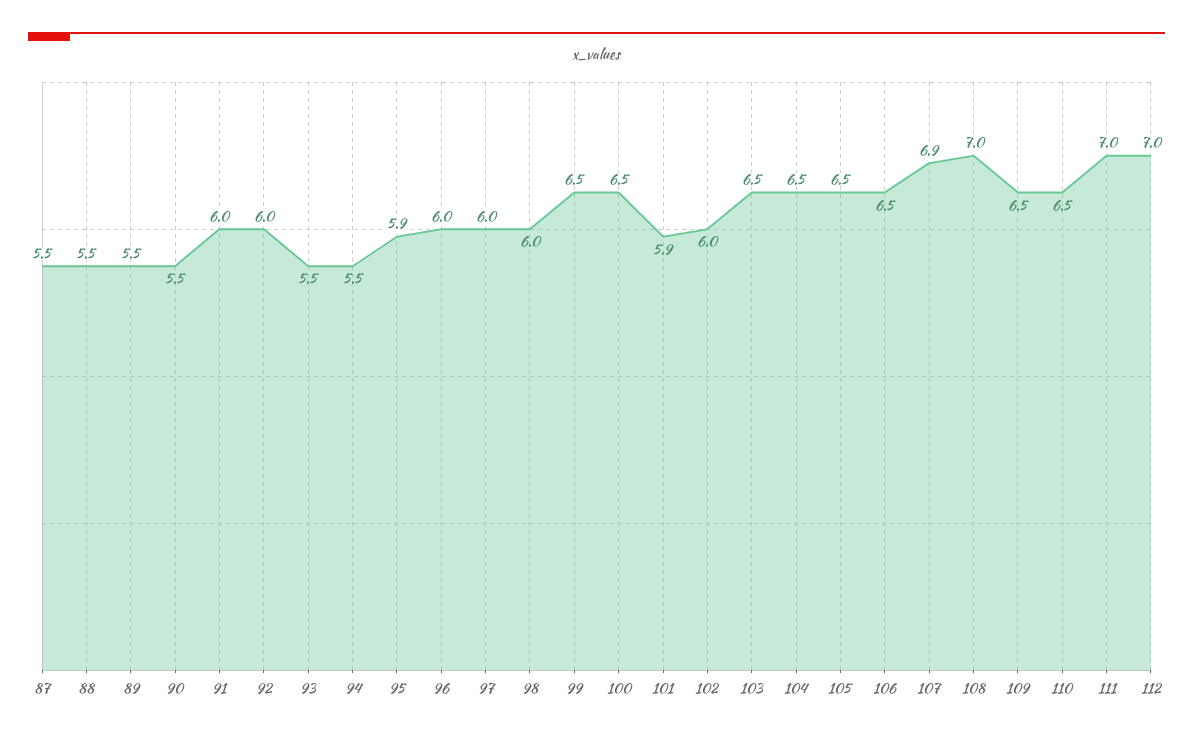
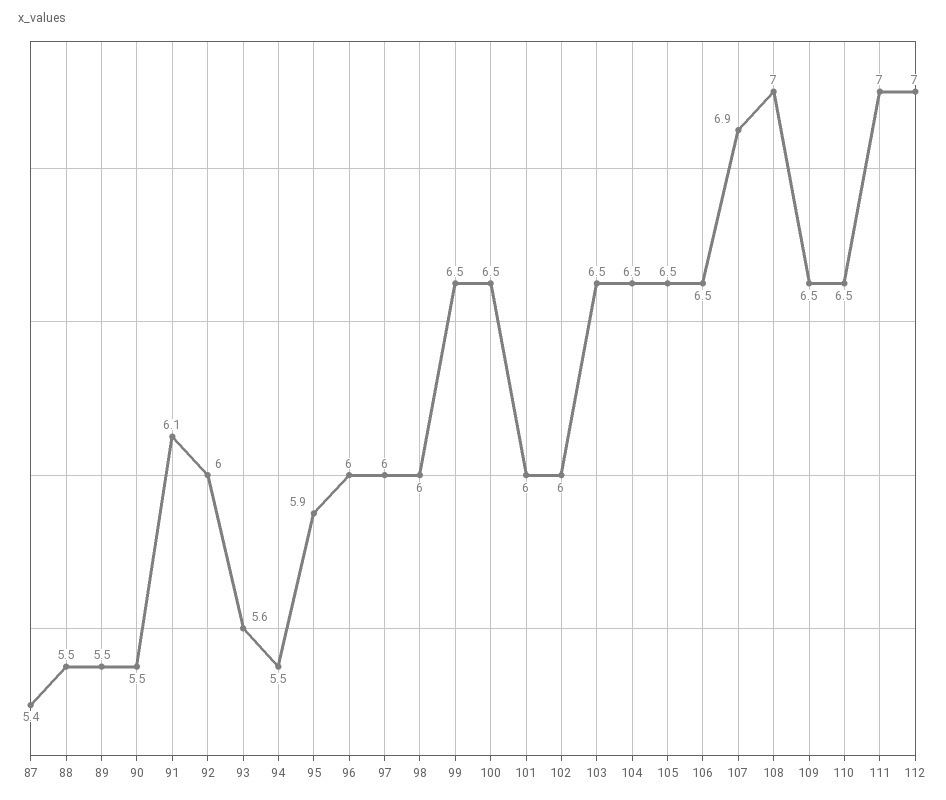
87: 5.5 -> 5.4
91: 6 -> 6.1
93: 5.5 -> 5.6
101: 5.9 -> 6

